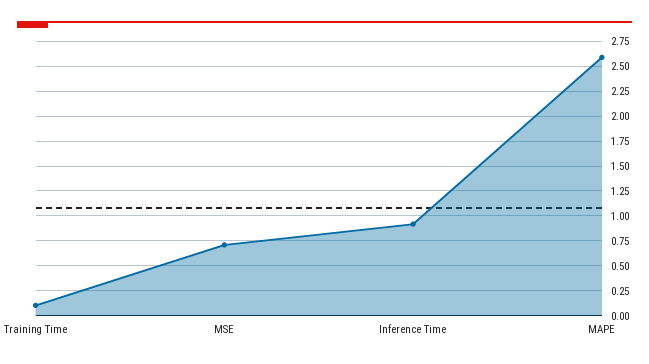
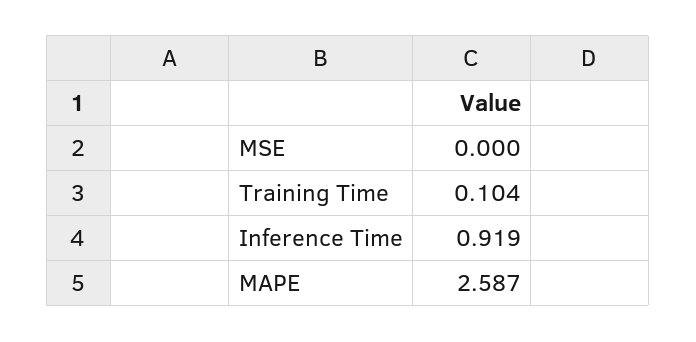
MSE: 0.75 -> 0

